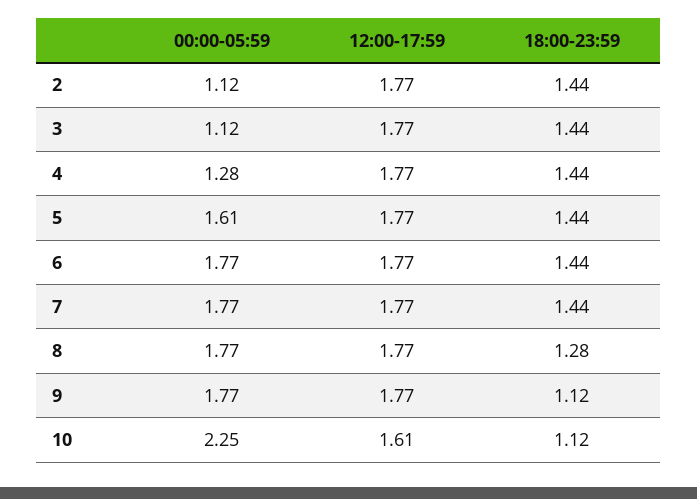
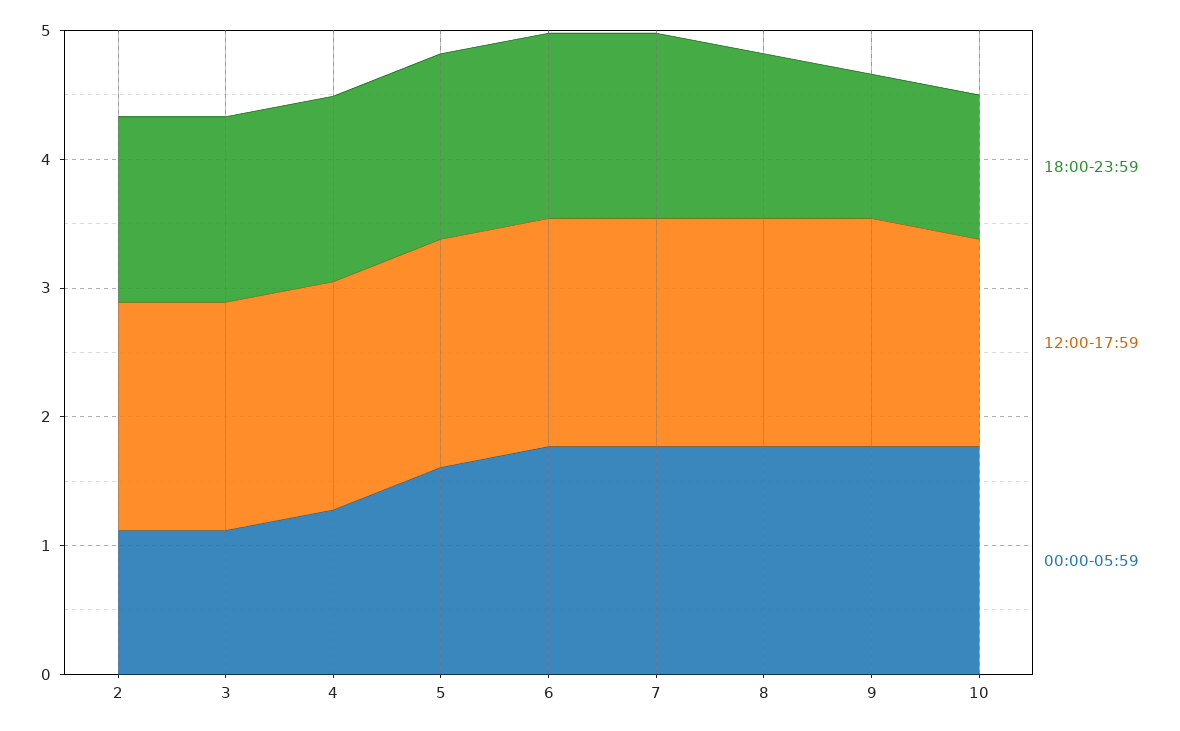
00:00-05:59, 10: 2.25 -> 1.8

